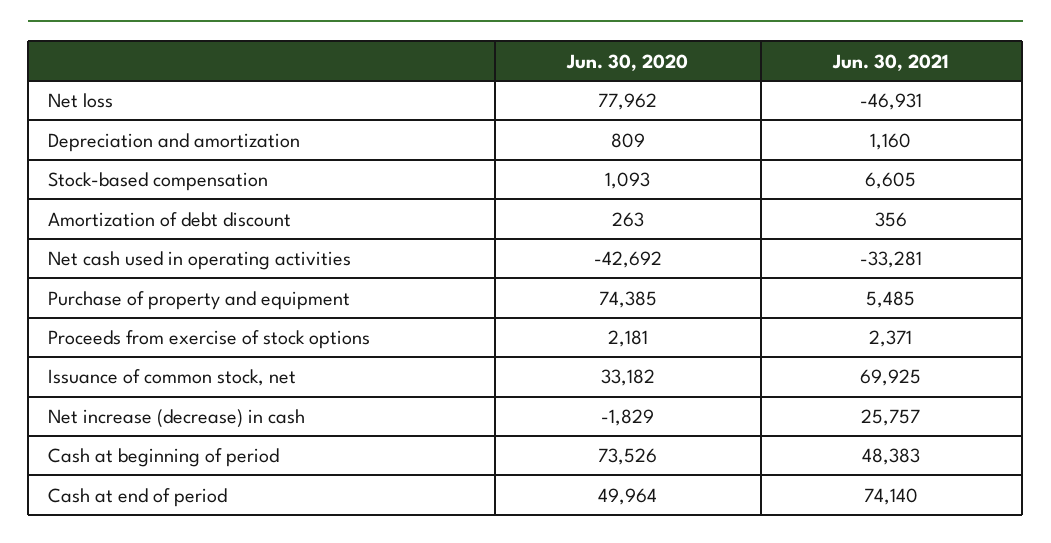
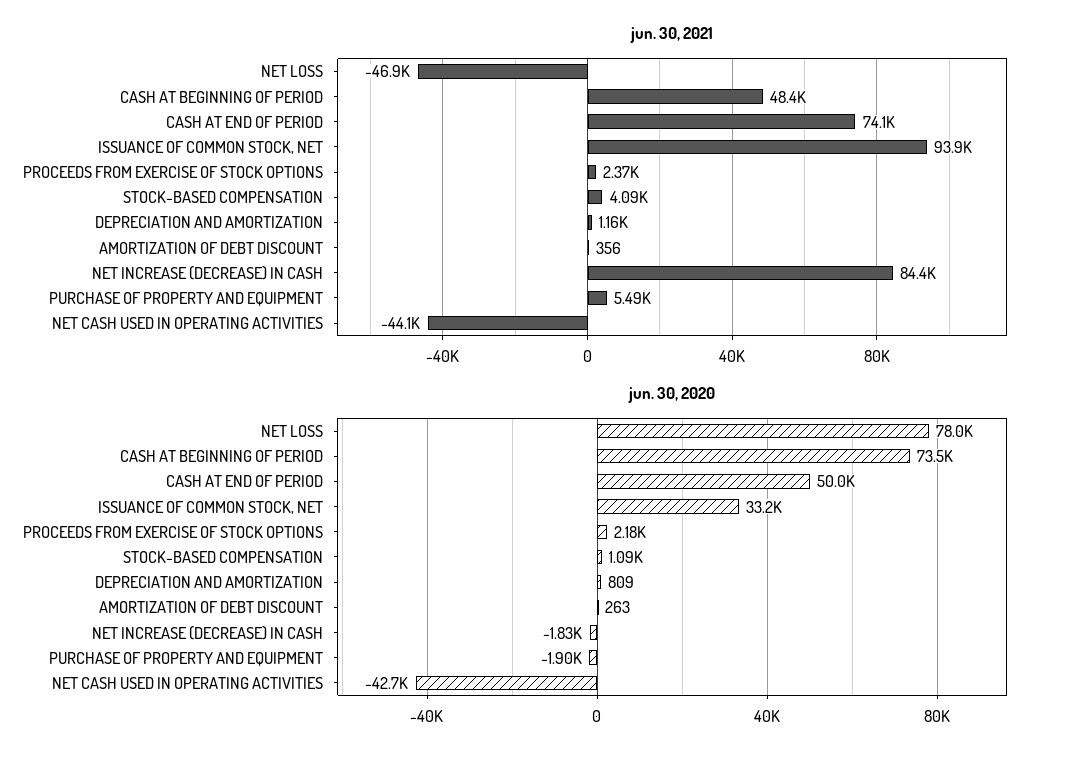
Jun. 30, 2021, Stock-based compensation: 6605 -> 4090
Jun. 30, 2021, Net cash used in operating activities: -33281 -> -44100
Jun. 30, 2020, Purchase of property and equipment: 74385 -> -1900
Jun. 30, 2021, Issuance of common stock, net: 69925 -> 93900
Jun. 30, 2021, Net increase (decrease) in cash: 25757 -> 84400

